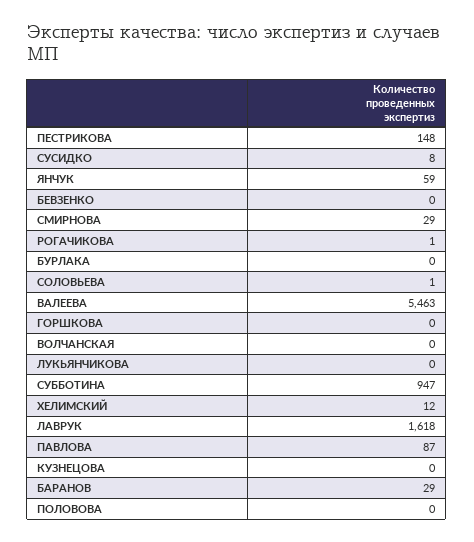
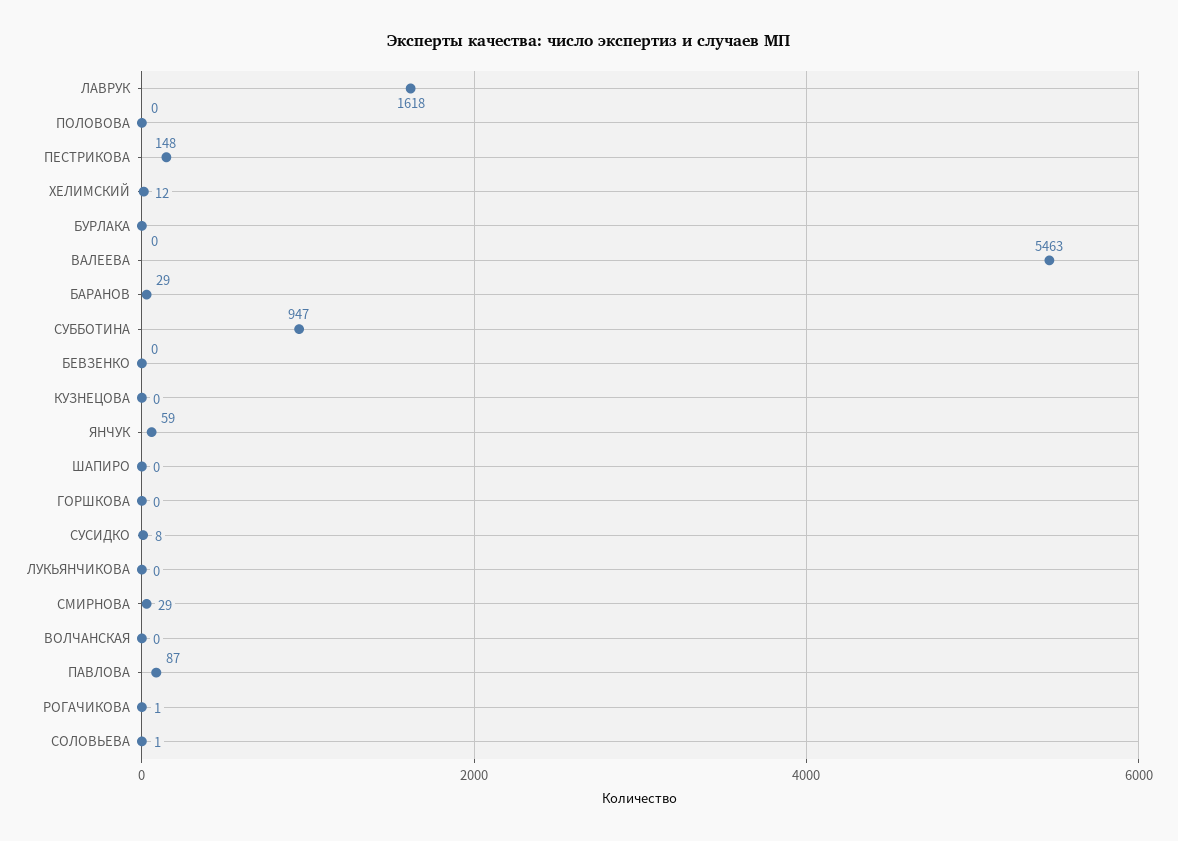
ШАПИРО: none -> 0

